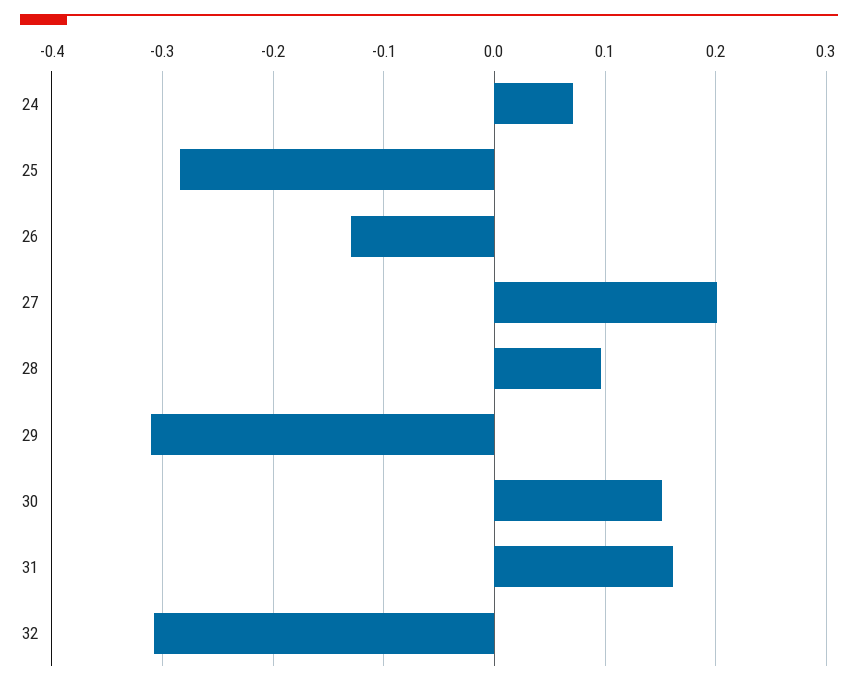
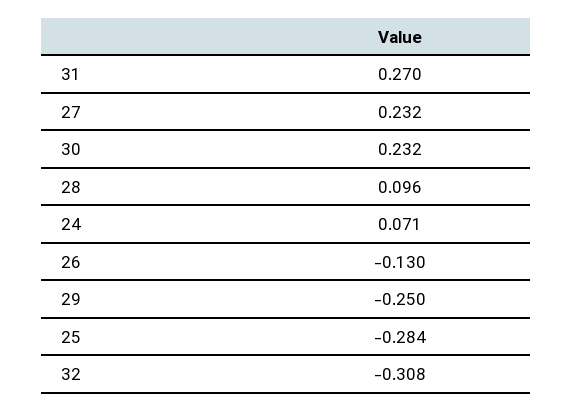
27: 0.2 -> 0.232
29: -0.31 -> -0.25
30: 0.15 -> 0.232
31: 0.16 -> 0.27

